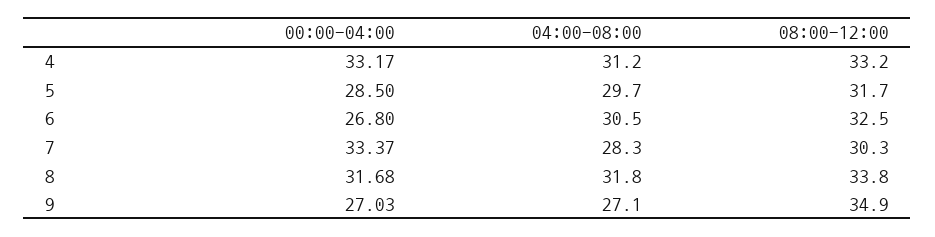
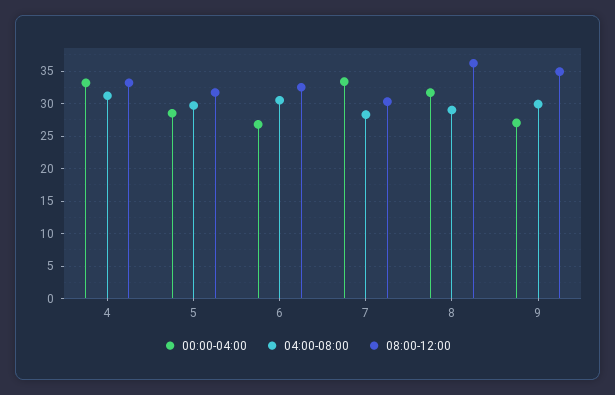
04:00-08:00, 8: 31.8 -> 29
08:00-12:00, 8: 33.8 -> 36
04:00-08:00, 9: 27.1 -> 30

